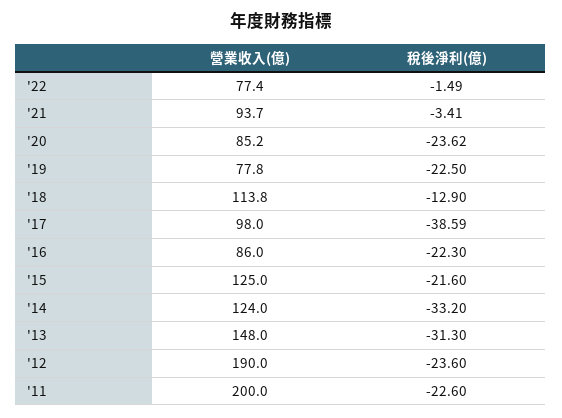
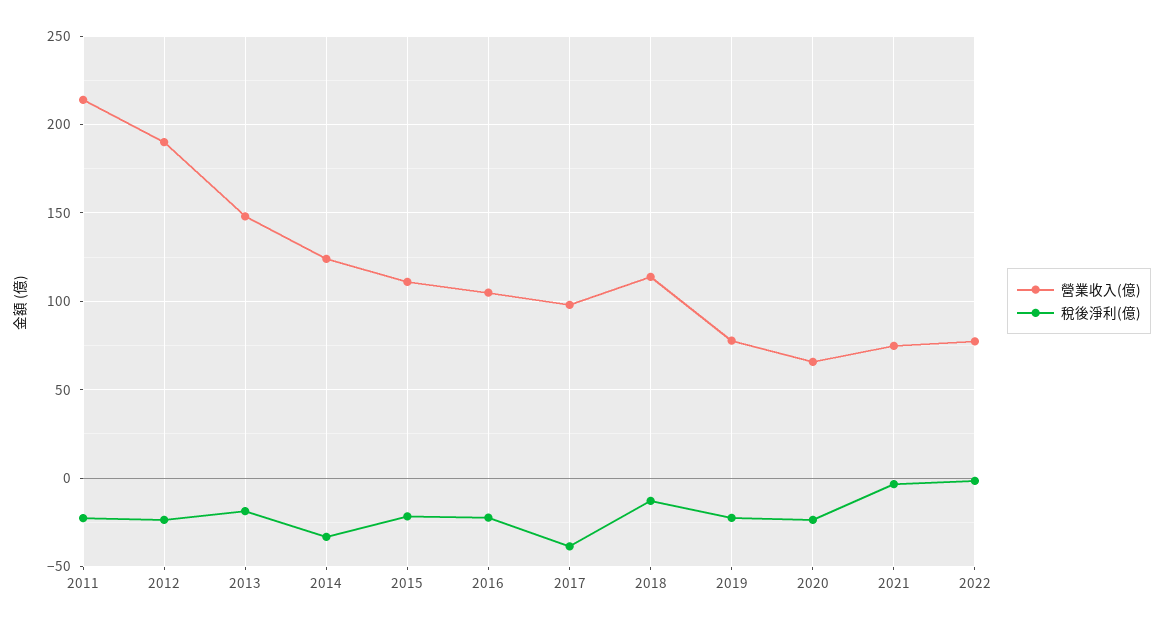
營業收入(億), '21: 93.7 -> 75
營業收入(億), '20: 85.2 -> 65
營業收入(億), '16: 86 -> 105
營業收入(億), '15: 125 -> 110
稅後淨利(億), '13: -31.3 -> -20
營業收入(億), '11: 200 -> 215

